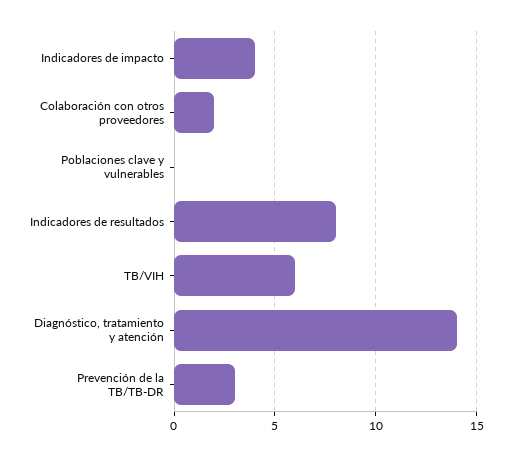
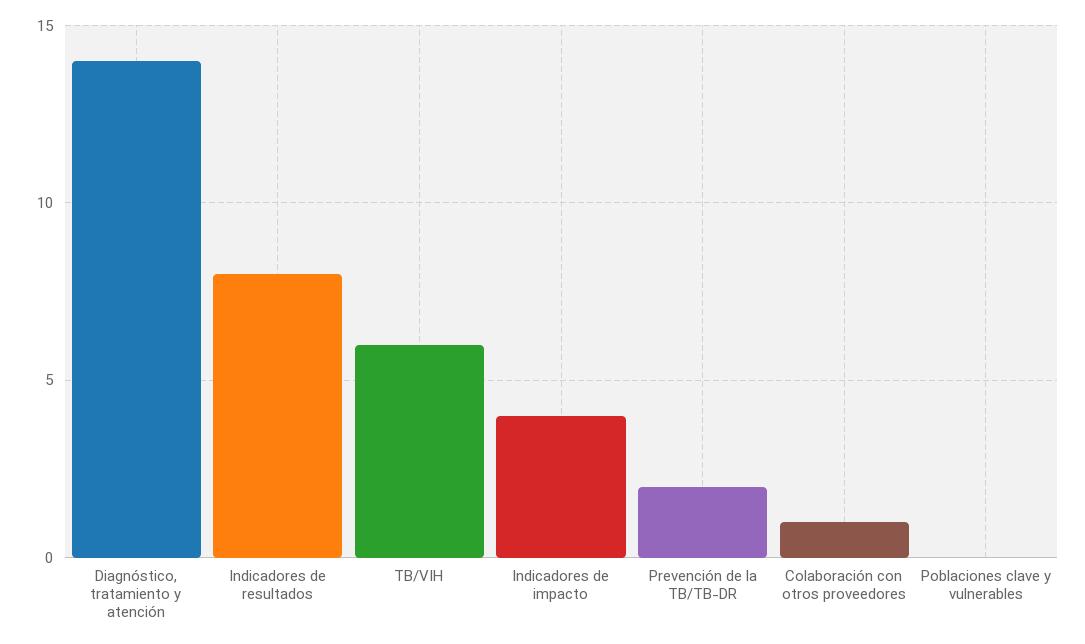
Colaboración con otros proveedores: 2 -> 1
Prevención de la TB/TB-DR: 3 -> 2

